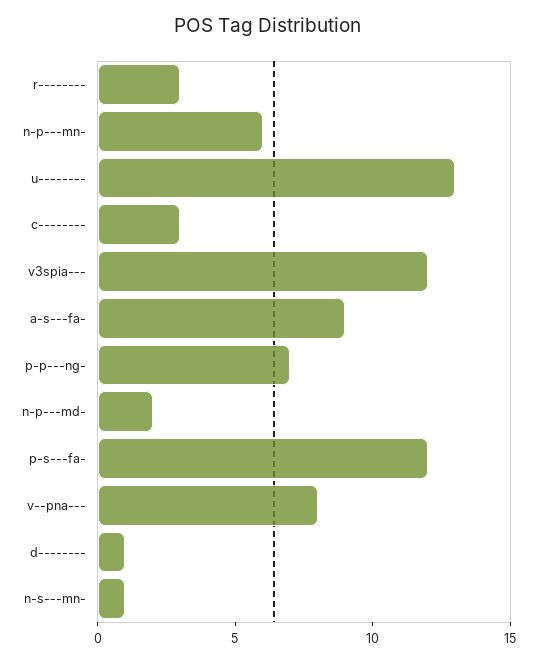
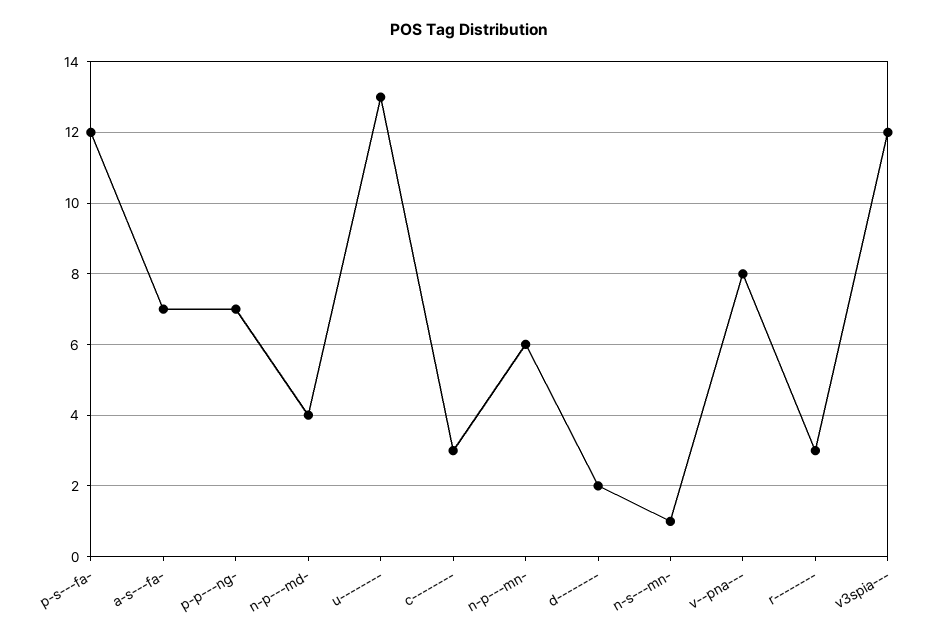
a-s---fa-: 9 -> 7
n-p---md-: 2 -> 4
d--------: 1 -> 2

